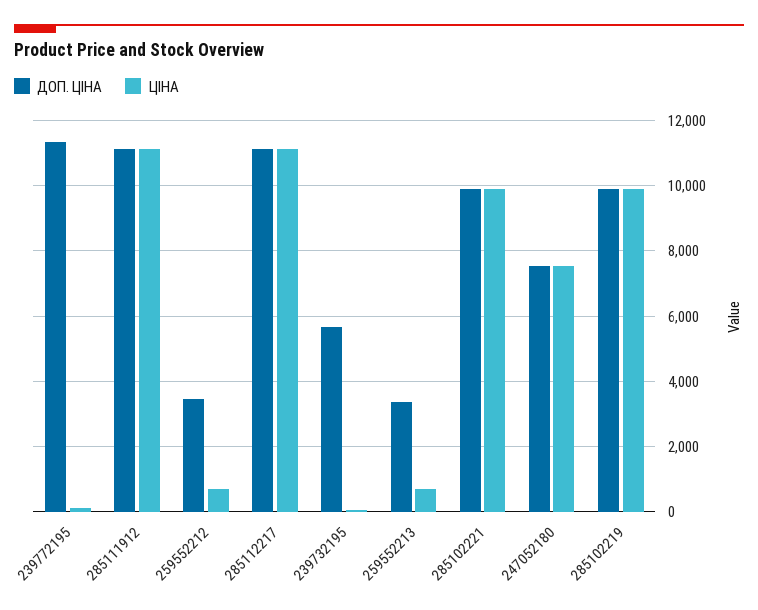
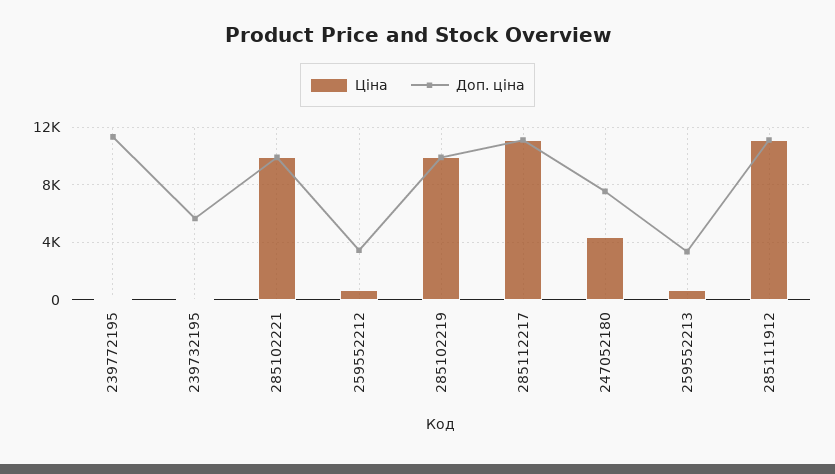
ЦІНА, 247052180: 7600 -> 4500

